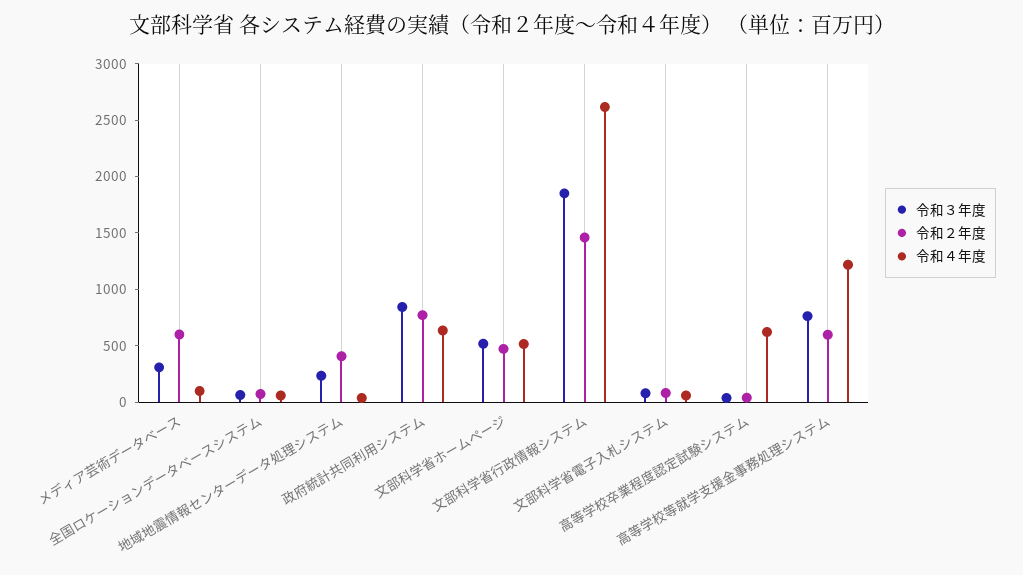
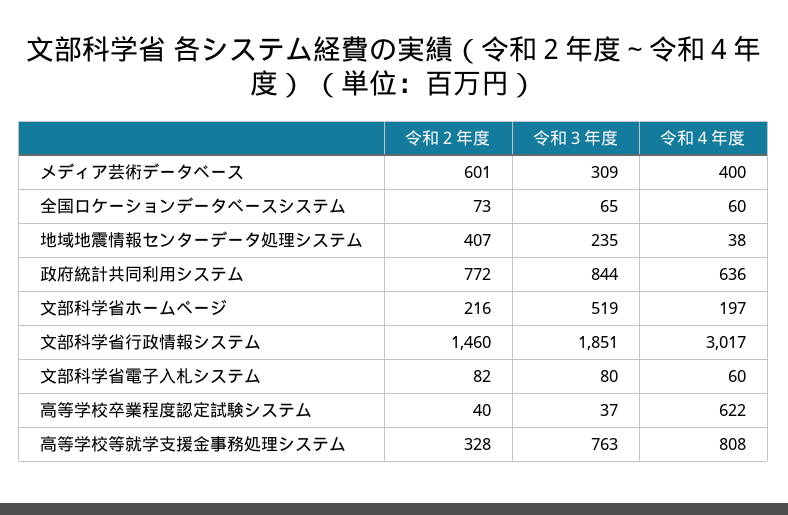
令和４年度, メディア芸術データベース: 100 -> 400
令和２年度, 文部科学省ホームページ: 500 -> 216
令和４年度, 文部科学省ホームページ: 500 -> 197
令和４年度, 文部科学省行政情報システム: 2600 -> 3017
令和２年度, 高等学校等就学支援金事務処理システム: 600 -> 328
令和４年度, 高等学校等就学支援金事務処理システム: 1200 -> 808

